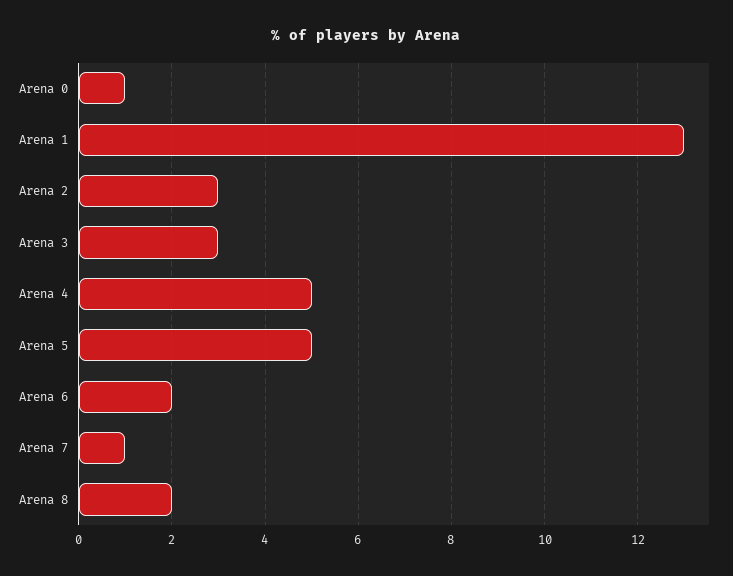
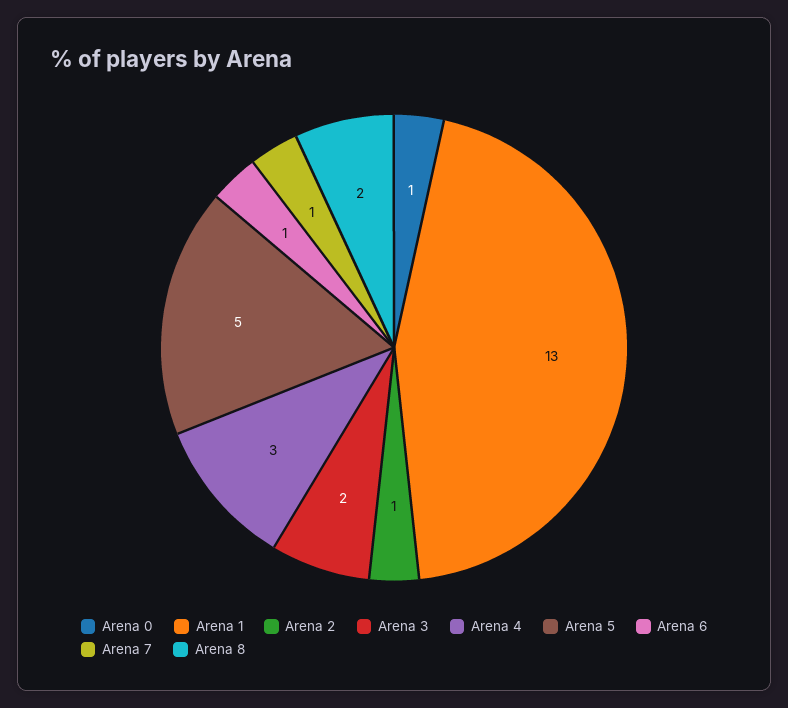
Arena 2: 3 -> 1
Arena 3: 3 -> 2
Arena 4: 5 -> 3
Arena 6: 2 -> 1

